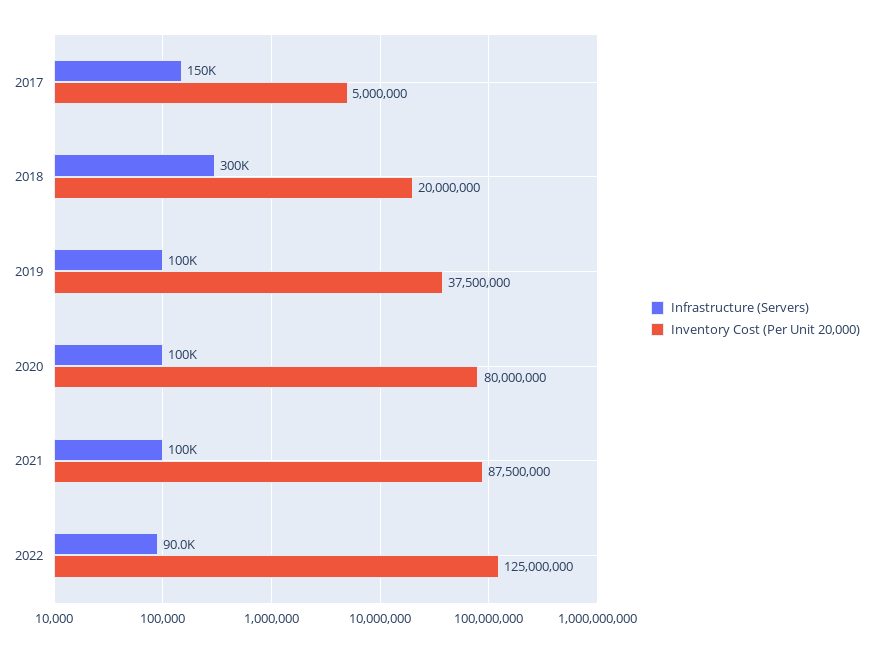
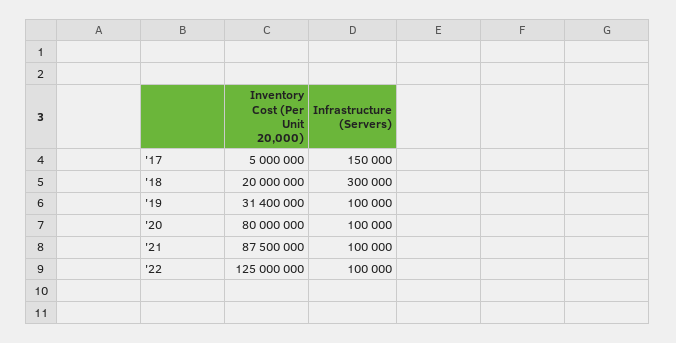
Inventory Cost (Per Unit 20,000), 2019: 37500000 -> 31400000
Infrastructure (Servers), 2022: 90000 -> 100000

